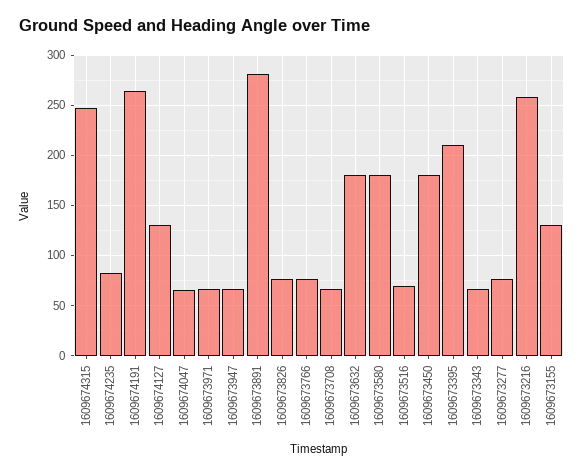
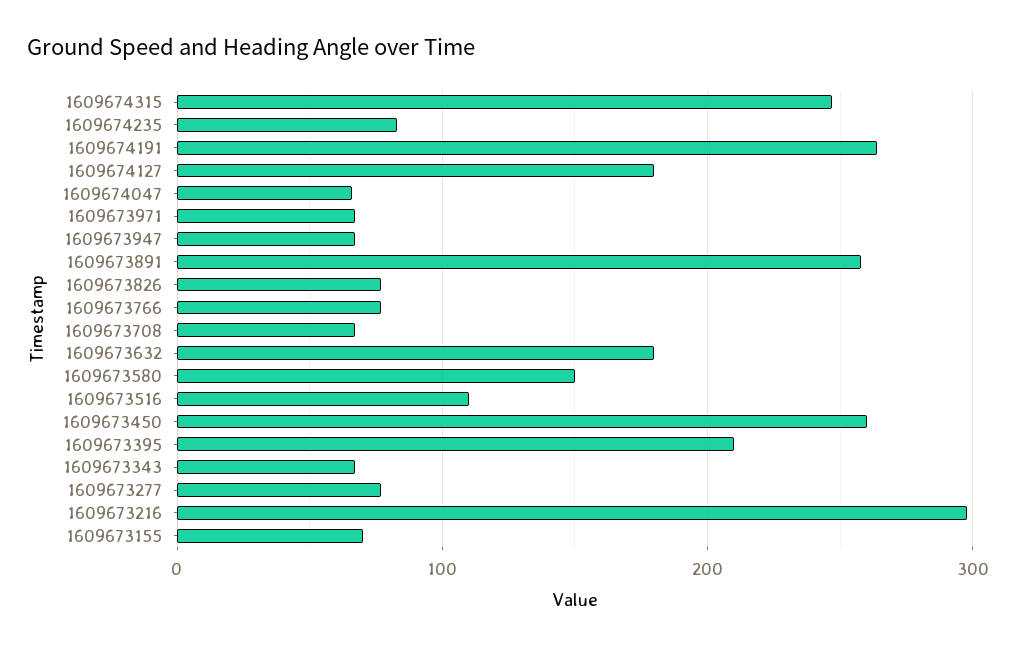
1609674127: 130 -> 180
1609673891: 280 -> 260
1609673580: 180 -> 150
1609673516: 70 -> 110
1609673450: 180 -> 260
1609673216: 260 -> 300
1609673155: 130 -> 70

